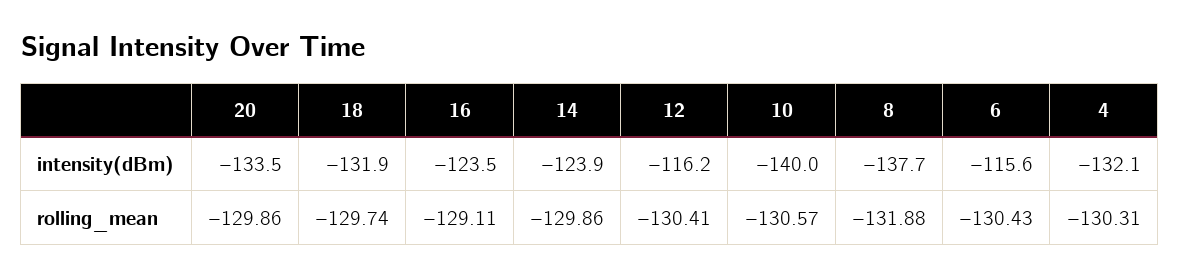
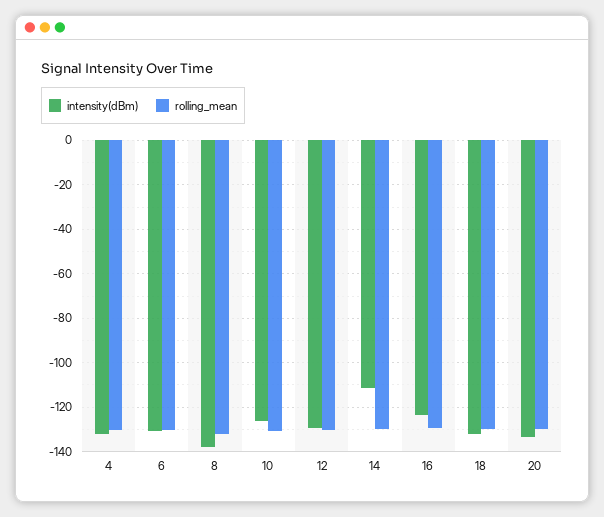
intensity(dBm), 14: -123.9 -> -110
intensity(dBm), 12: -116.2 -> -130
intensity(dBm), 10: -140 -> -125
intensity(dBm), 6: -115.6 -> -130

